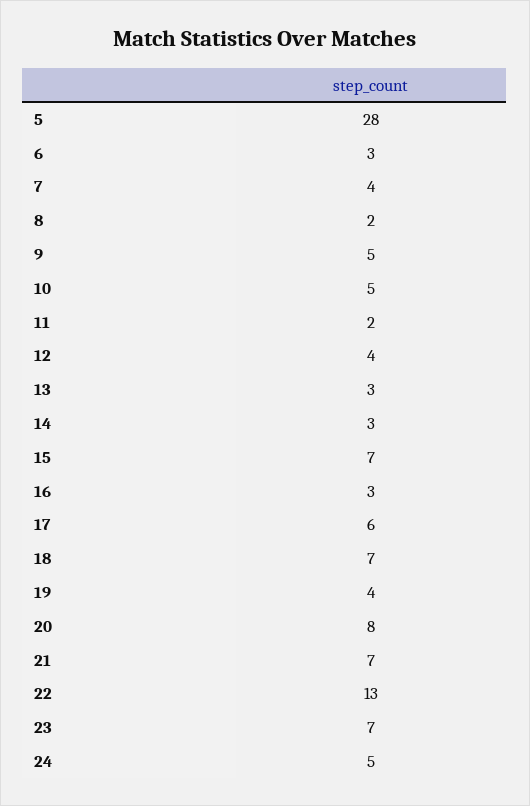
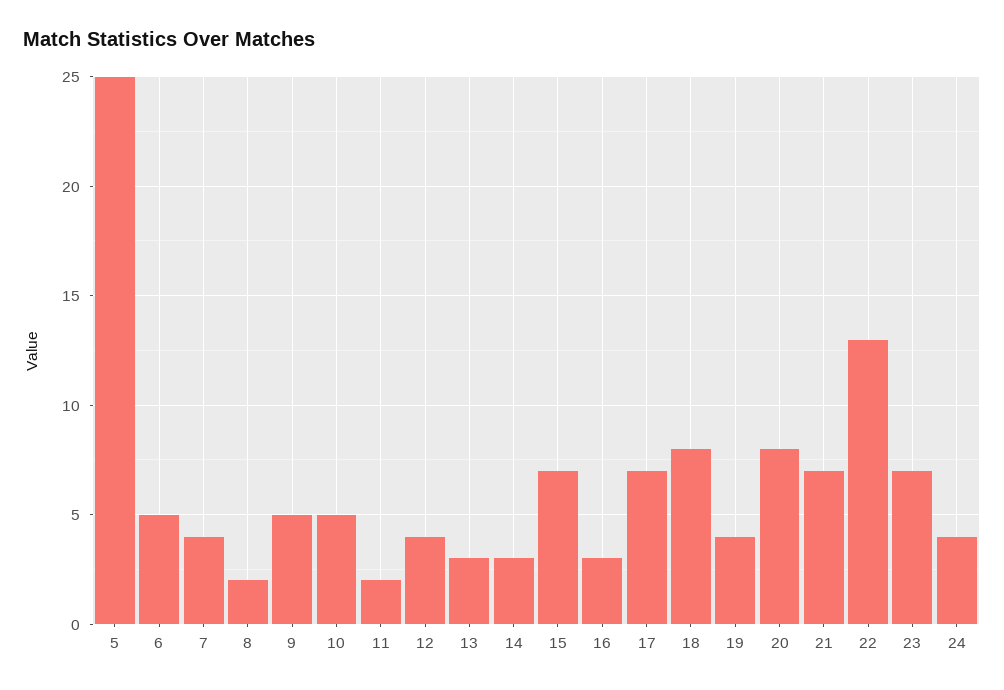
5: 28 -> 25
6: 3 -> 5
17: 6 -> 7
18: 7 -> 8
24: 5 -> 4

